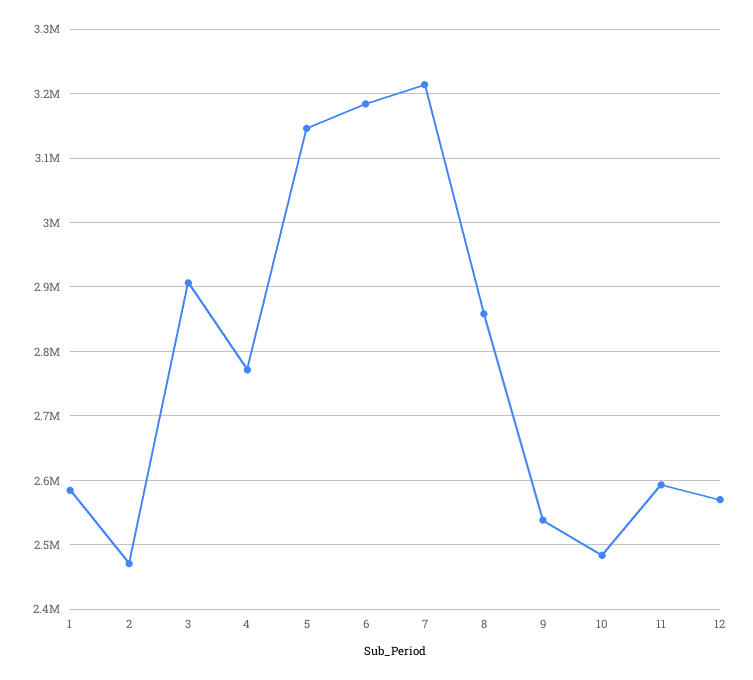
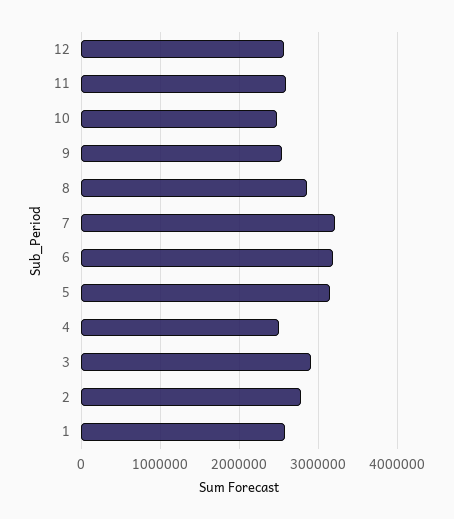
2: 2470000 -> 2800000
4: 2770000 -> 2500000

